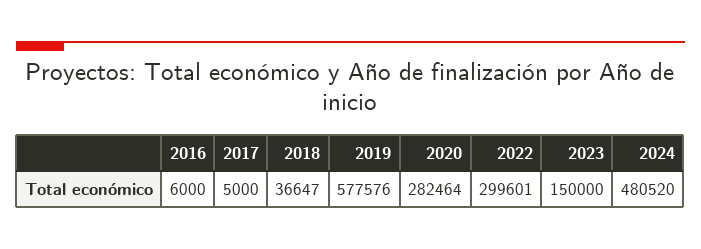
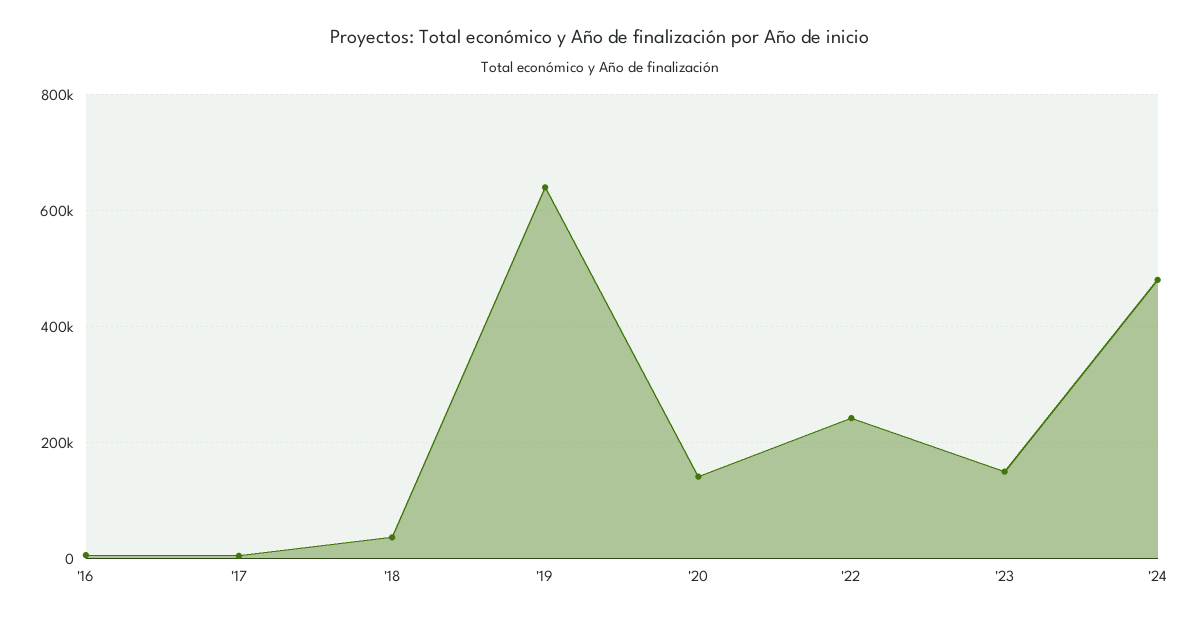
2019: 577576 -> 640000
2020: 282464 -> 140000
2022: 299601 -> 240000

